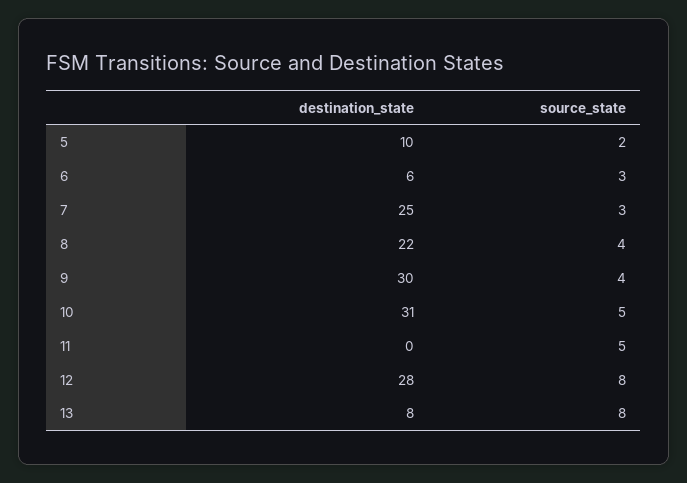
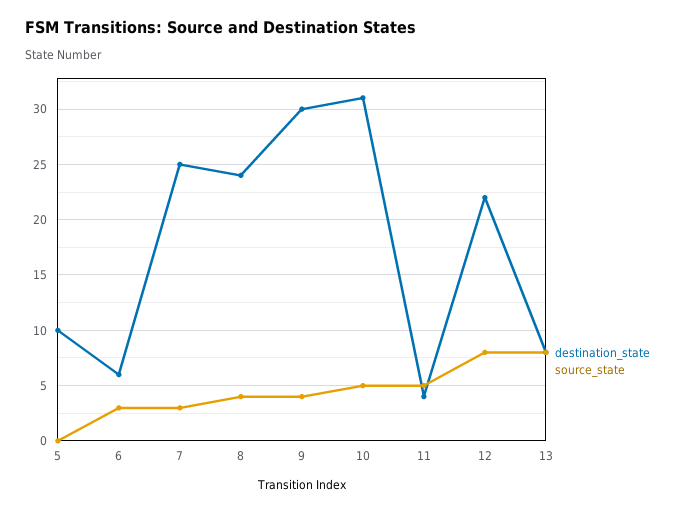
source_state, 5: 2 -> 0
destination_state, 8: 22 -> 24
destination_state, 11: 0 -> 4
destination_state, 12: 28 -> 22

